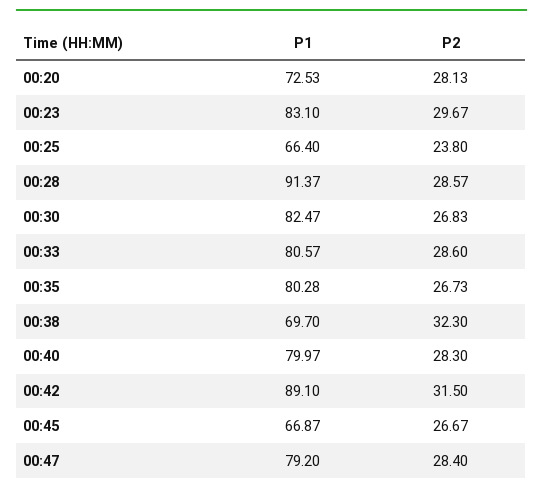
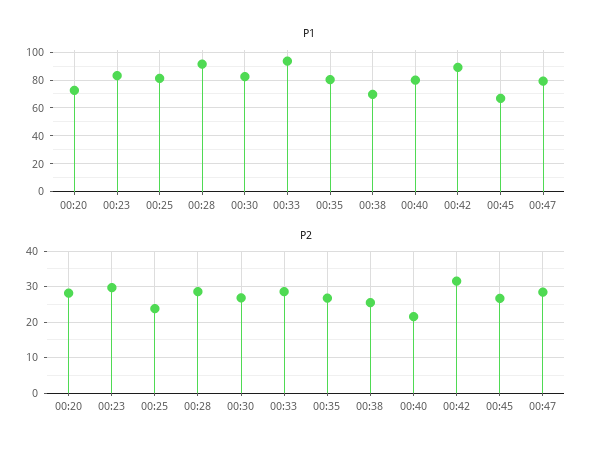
P1, 00:25: 66.4 -> 80
P1, 00:33: 80.57 -> 95
P2, 00:38: 32.3 -> 26
P2, 00:40: 28.3 -> 22

